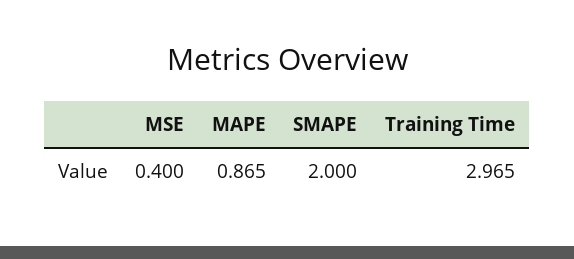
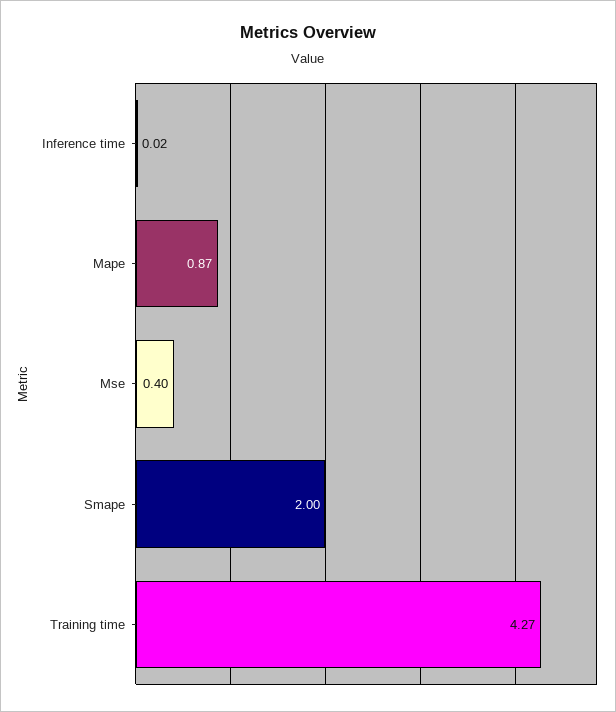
Training Time: 2.965 -> 4.27
Inference time: none -> 0.02

